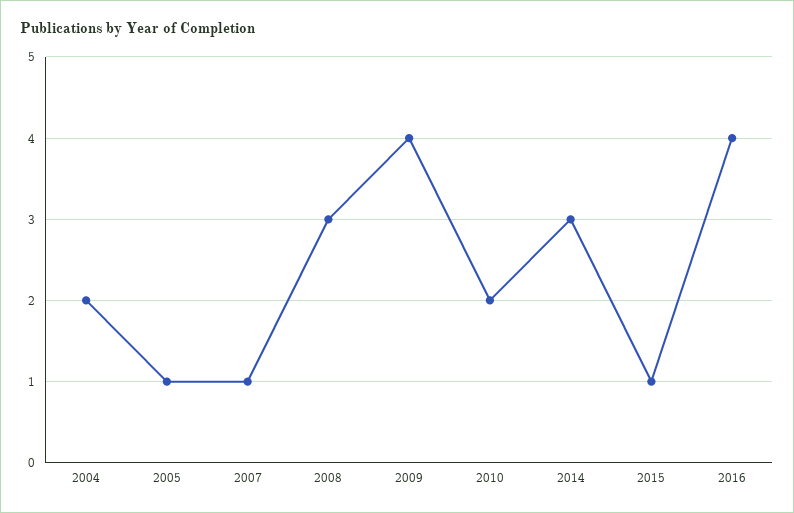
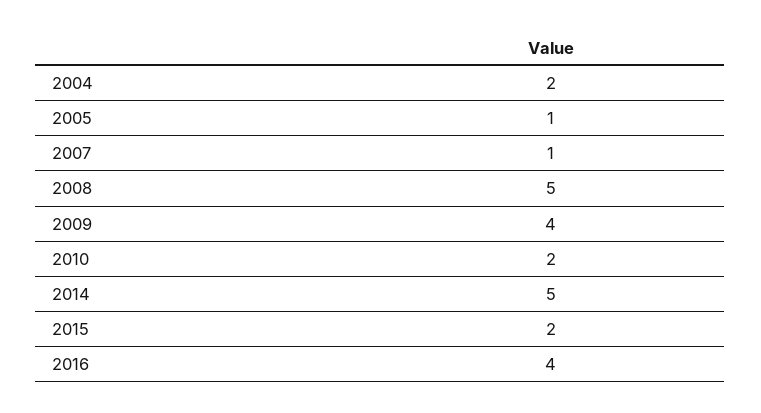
2008: 3 -> 5
2014: 3 -> 5
2015: 1 -> 2

